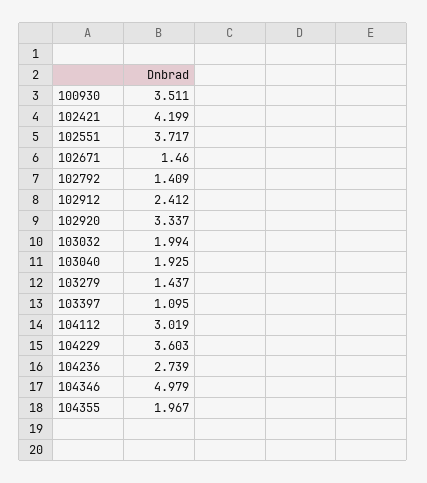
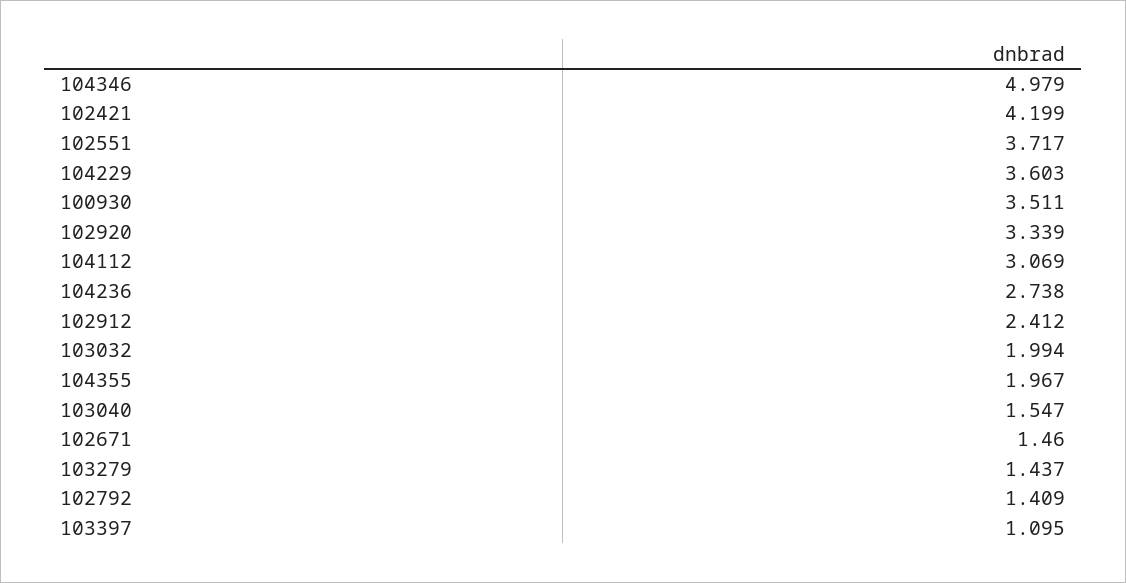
102920: 3.337 -> 3.339
103040: 1.925 -> 1.547
104112: 3.019 -> 3.069
104236: 2.739 -> 2.738

